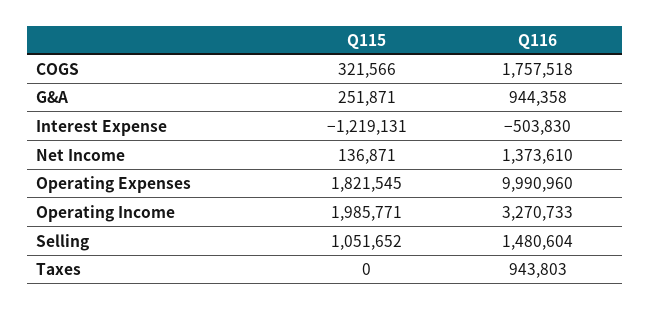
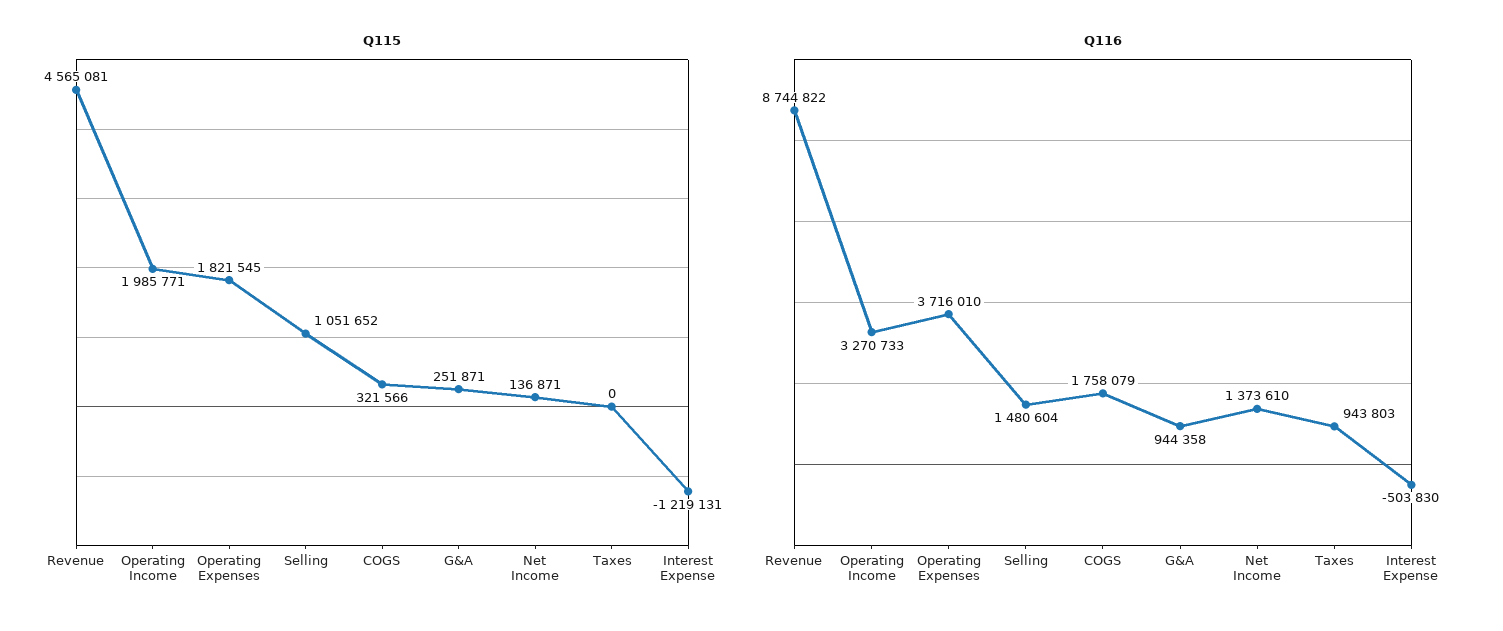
Q116, COGS: 1757518 -> 1758079
Q116, Operating Expenses: 9990960 -> 3716010
Q115, Revenue: none -> 4565081
Q116, Revenue: none -> 8744822

